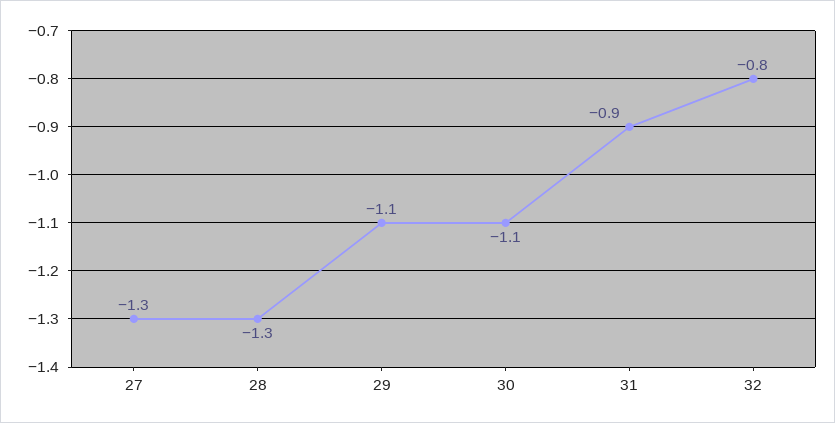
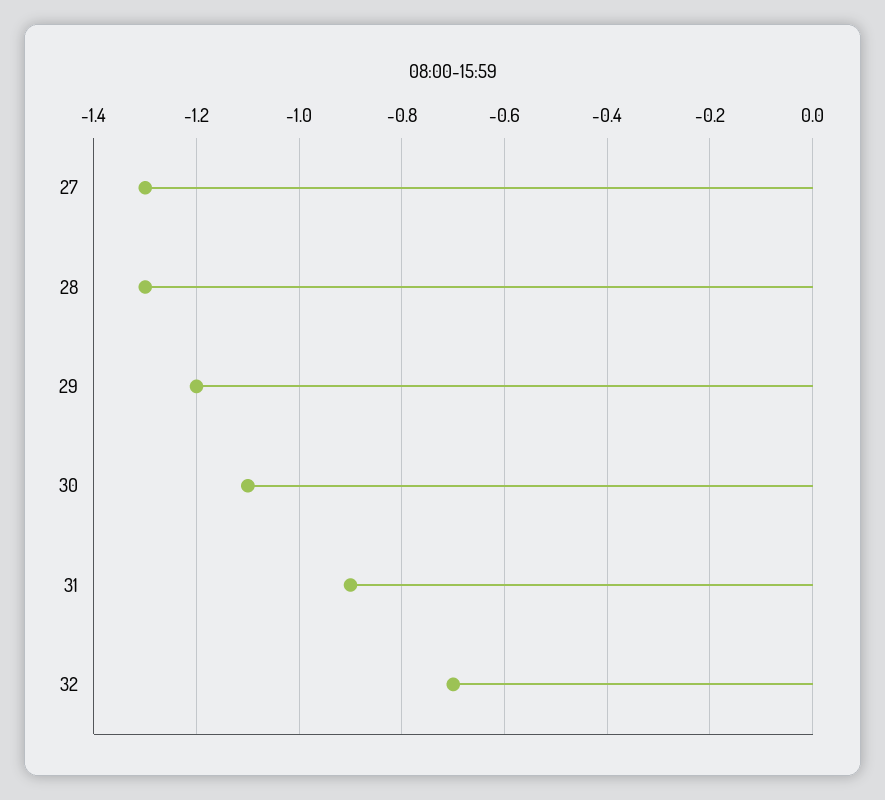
29: -1.1 -> -1.2
32: -0.8 -> -0.7

